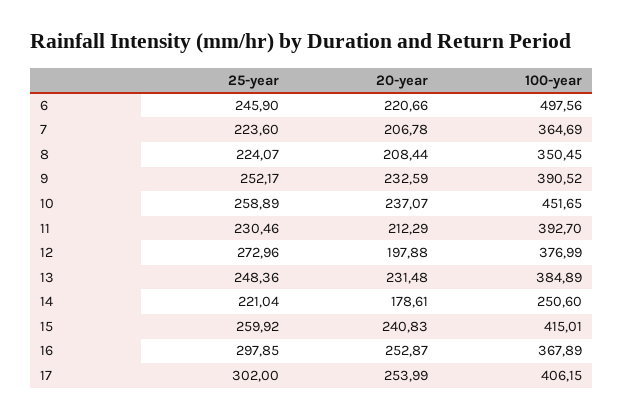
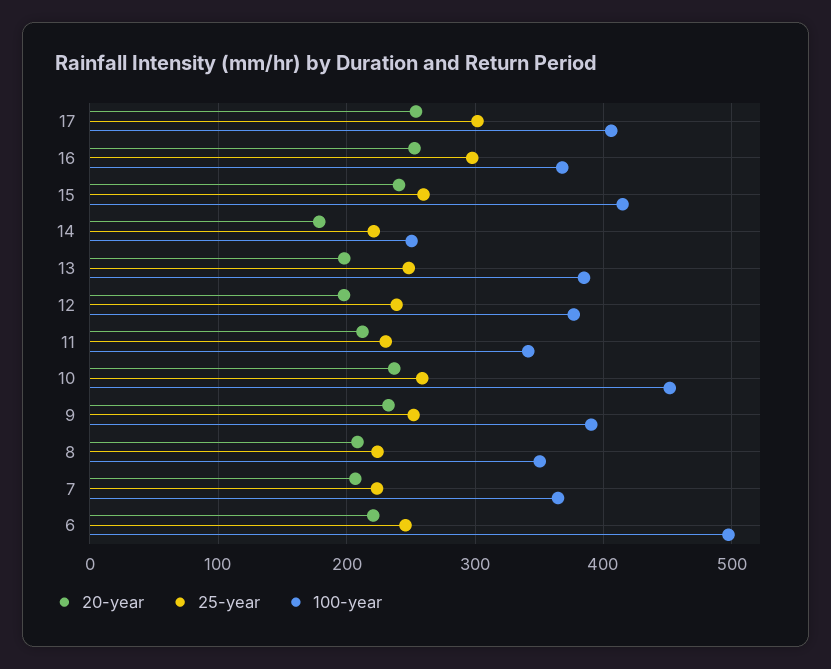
100-year, 11: 392.7 -> 340
25-year, 12: 272.96 -> 240
20-year, 13: 231.48 -> 200

